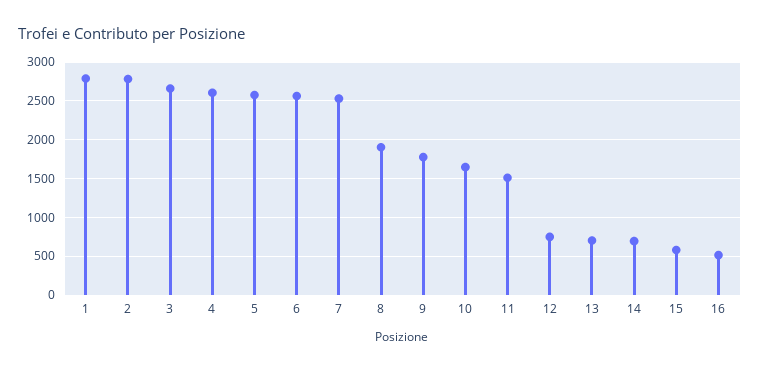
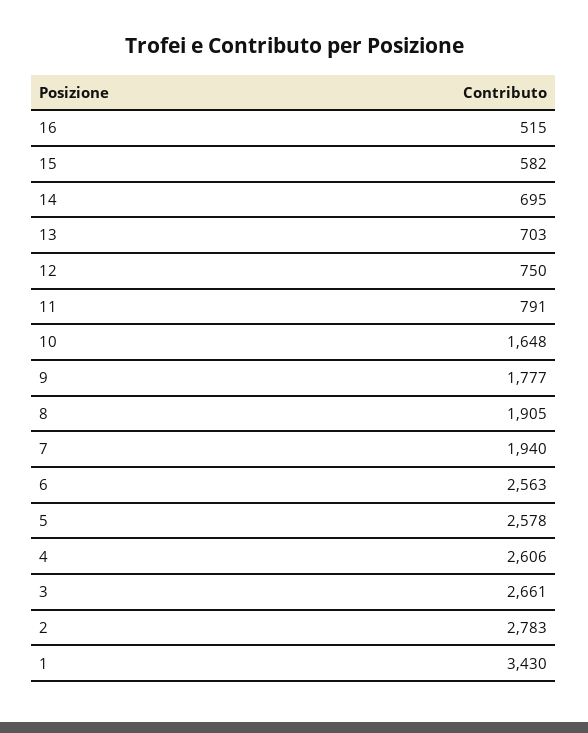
1: 2800 -> 3430
7: 2500 -> 1940
11: 1500 -> 791

